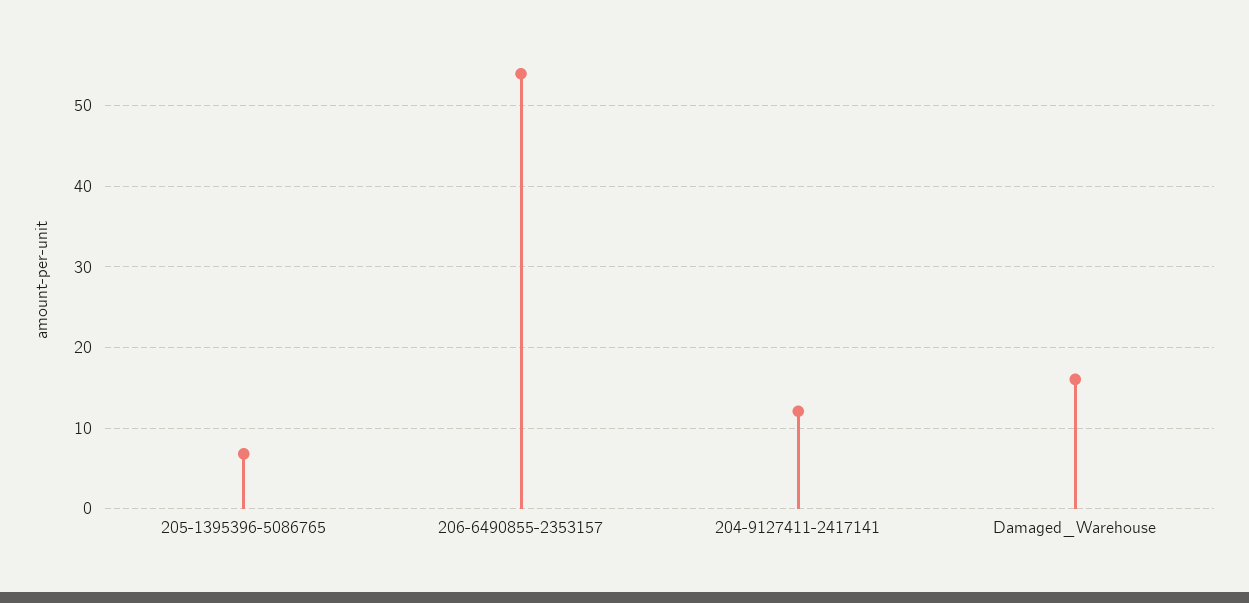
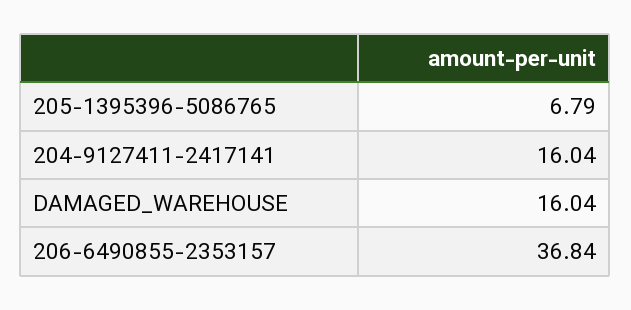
206-6490855-2353157: 54 -> 36.84
204-9127411-2417141: 12 -> 16.04

